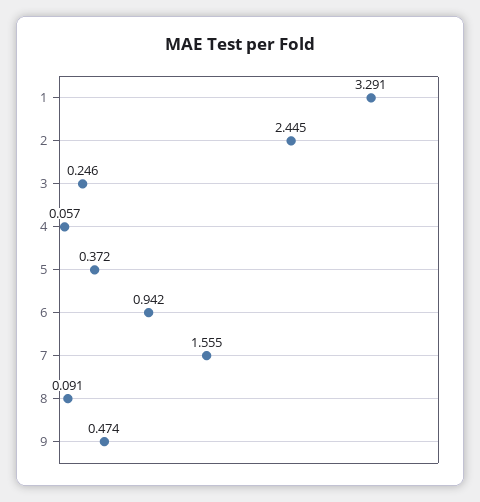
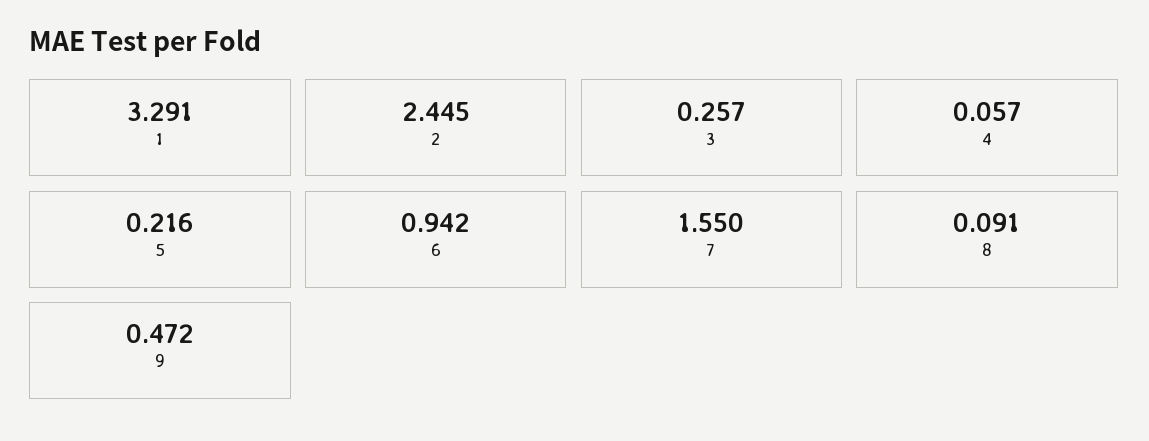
3: 0.246 -> 0.257
5: 0.372 -> 0.216
7: 1.555 -> 1.55
9: 0.474 -> 0.472

